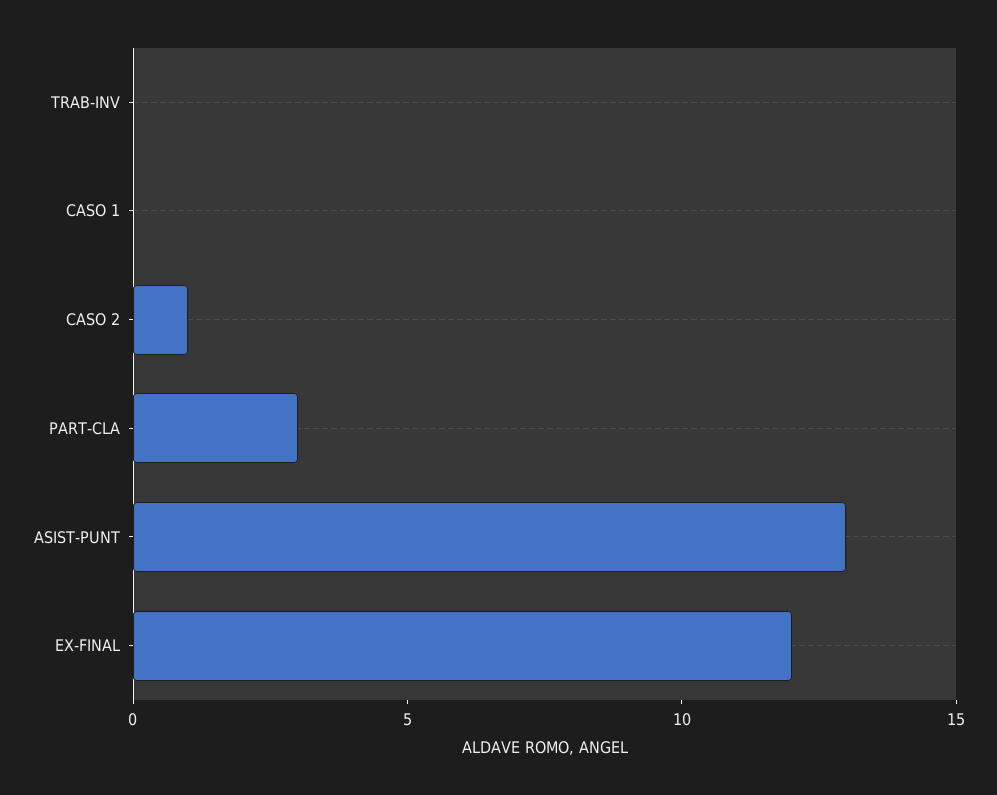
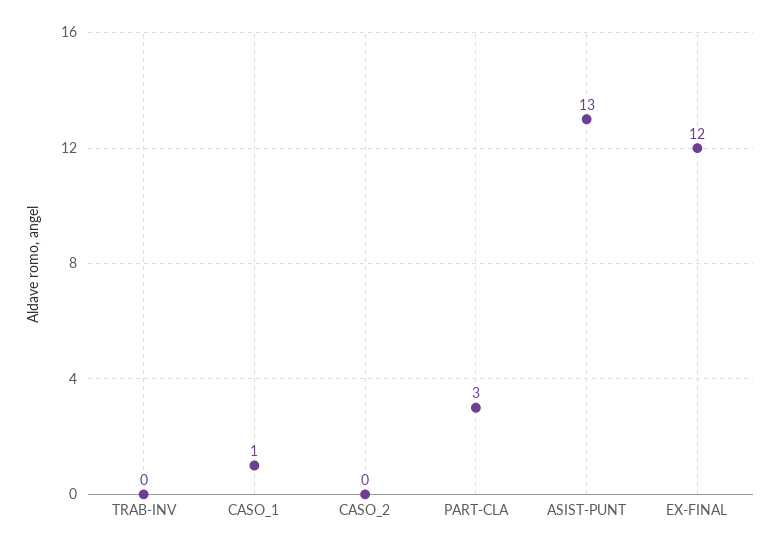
CASO 1: 0 -> 1
CASO 2: 1 -> 0

